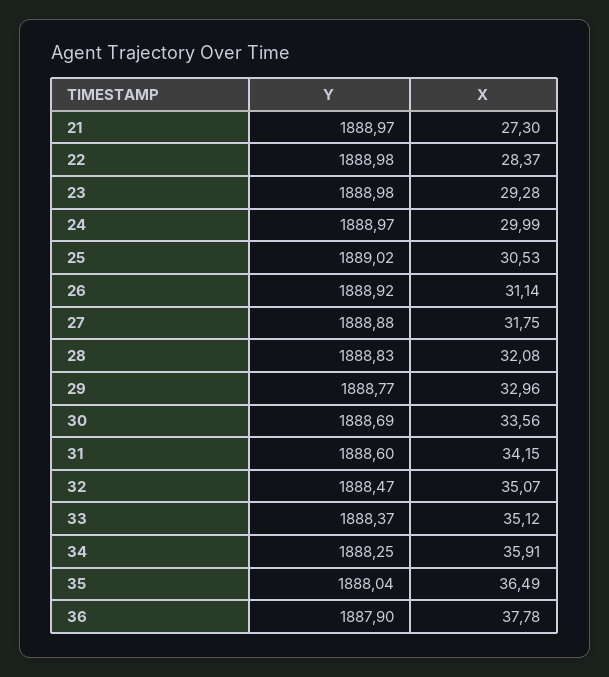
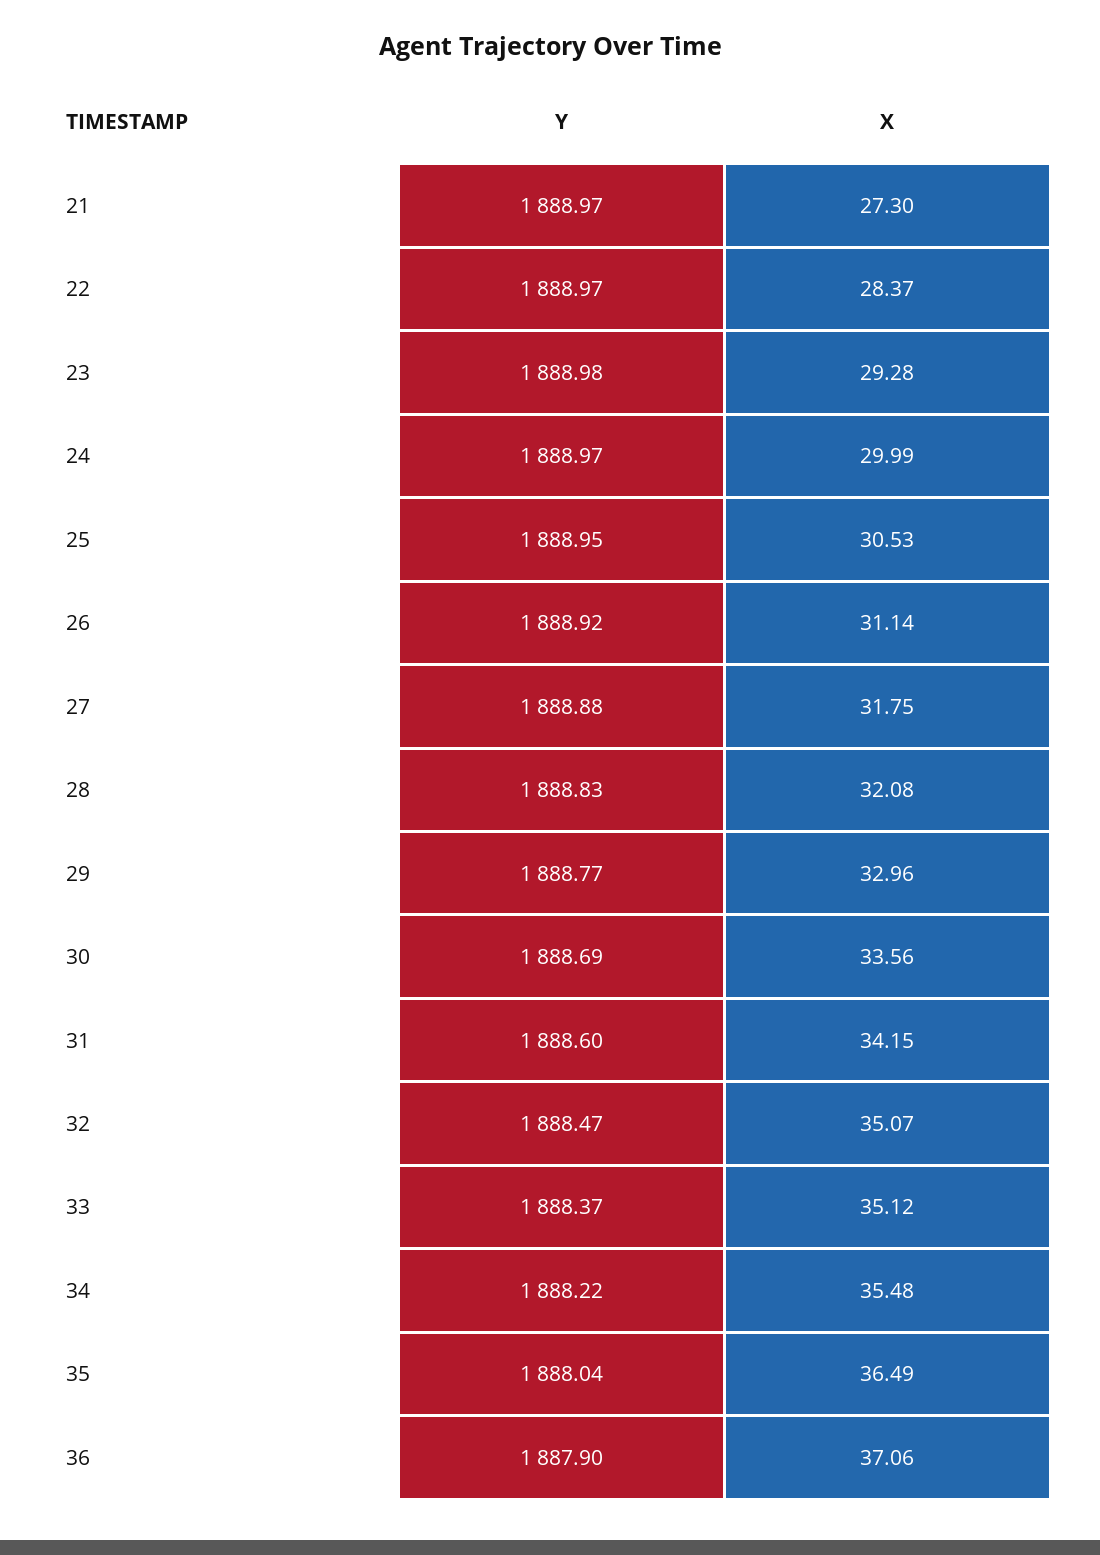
Y, 22: 1888.98 -> 1888.97
Y, 25: 1889.02 -> 1888.95
Y, 34: 1888.25 -> 1888.22
X, 34: 35.91 -> 35.48
X, 36: 37.78 -> 37.06

